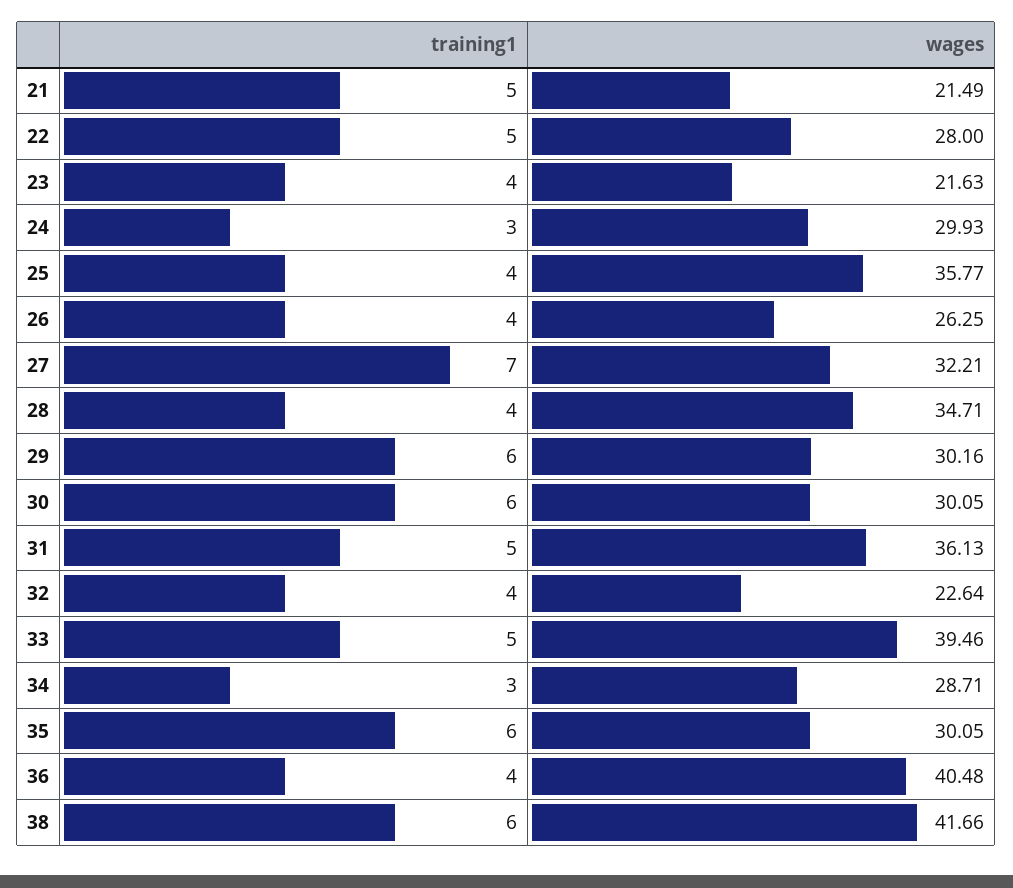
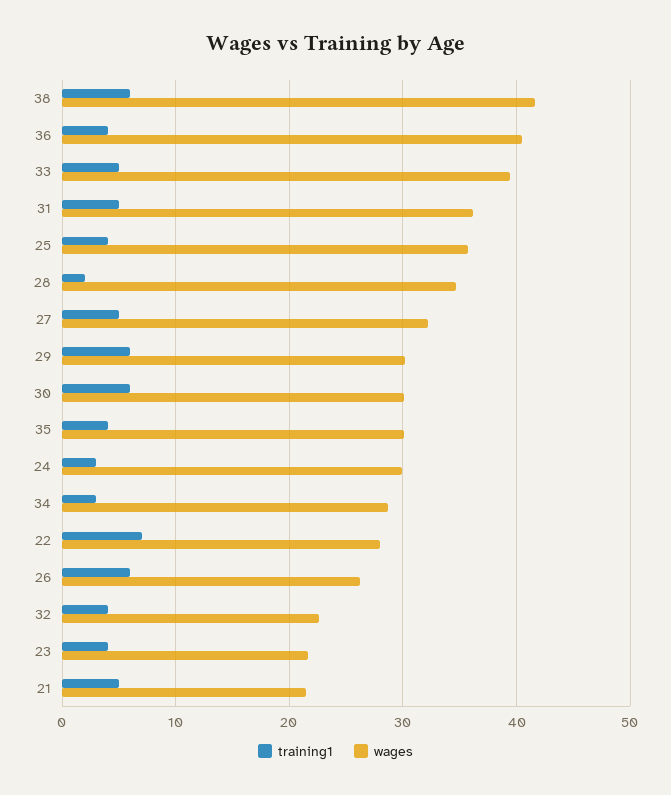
training1, 22: 5 -> 7
training1, 26: 4 -> 6
training1, 27: 7 -> 5
training1, 28: 4 -> 2
training1, 35: 6 -> 4

